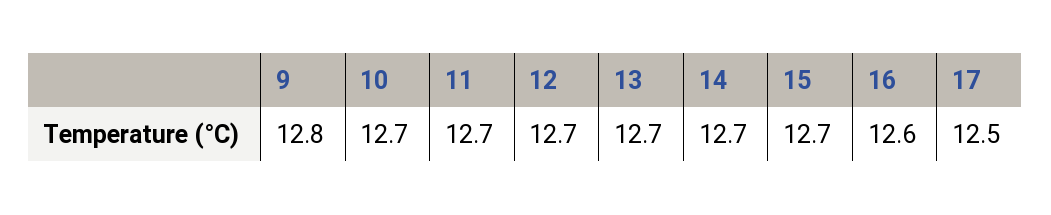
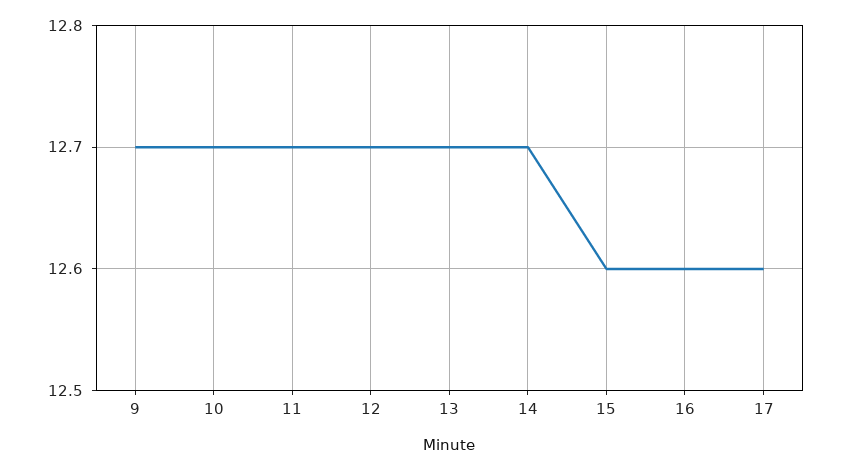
9: 12.8 -> 12.7
15: 12.7 -> 12.6
17: 12.5 -> 12.6

